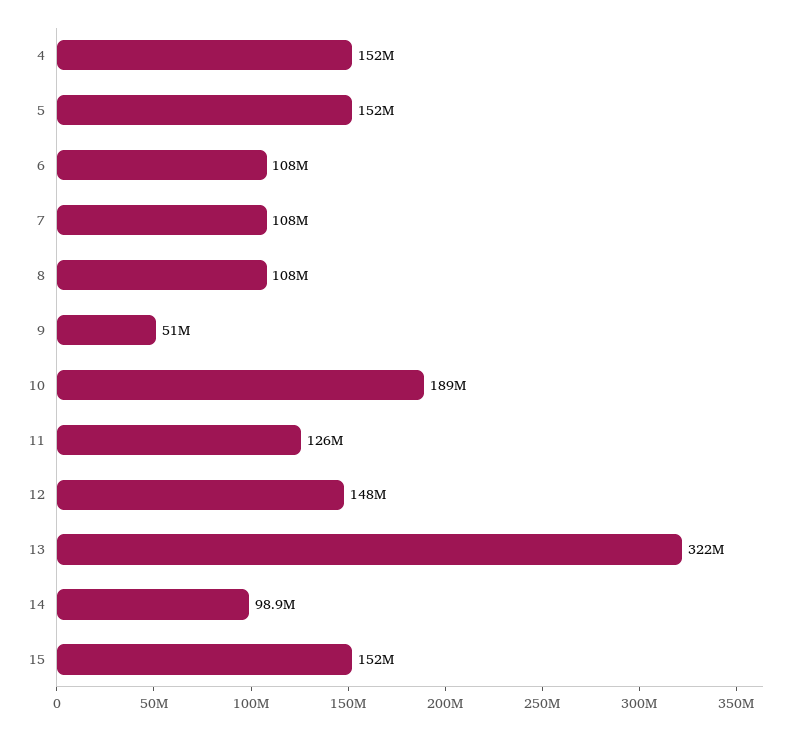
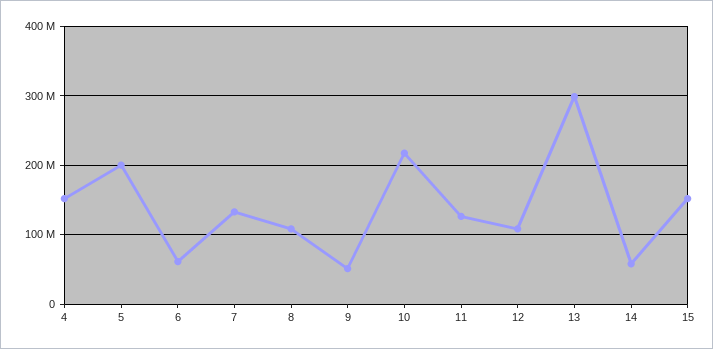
5: 152000000 -> 200000000
6: 108000000 -> 60000000
7: 108000000 -> 130000000
10: 189000000 -> 220000000
12: 148000000 -> 110000000
13: 322000000 -> 300000000
14: 98900000 -> 60000000

